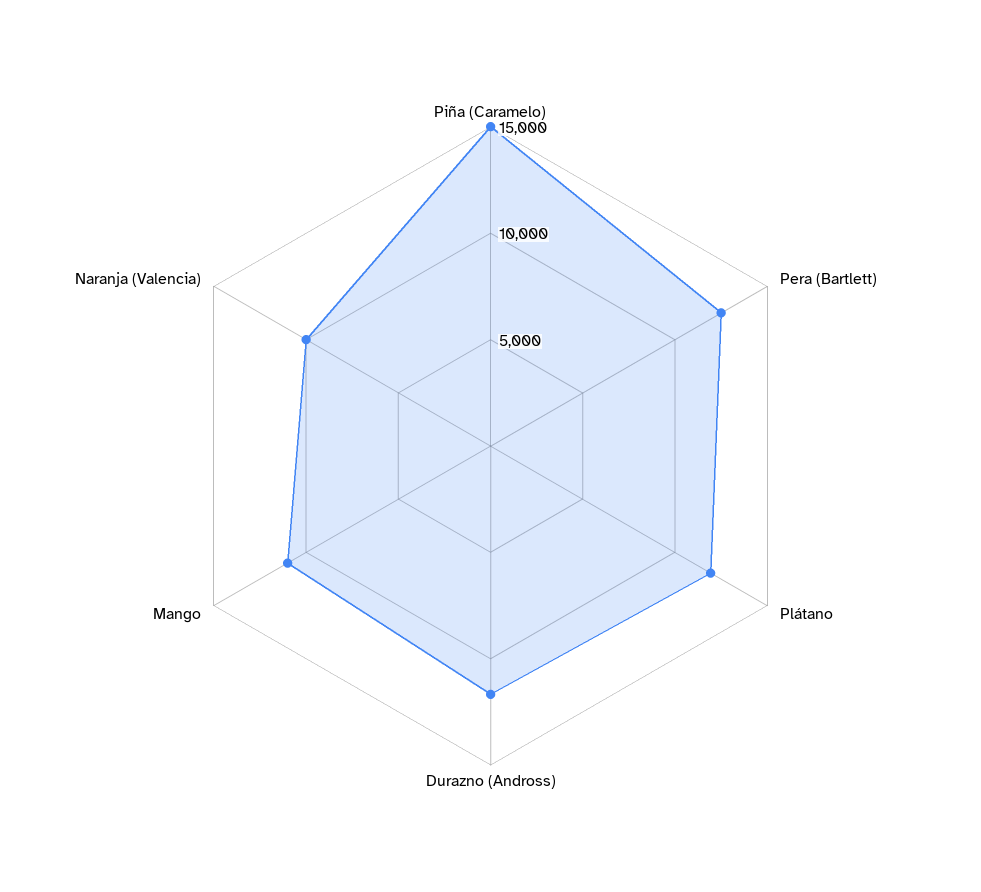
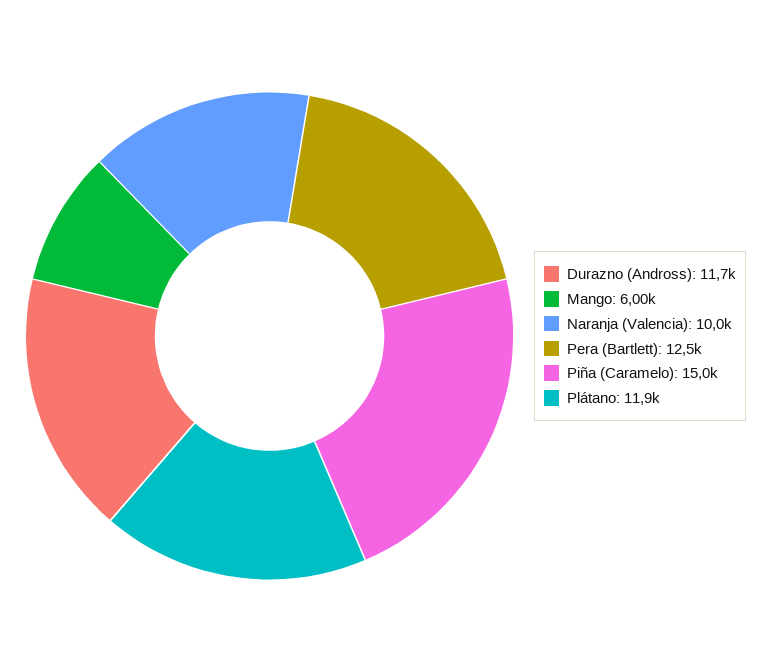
Mango: 11000 -> 6000

